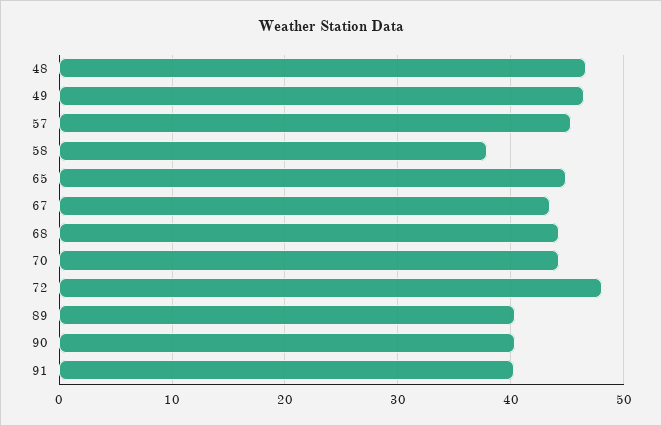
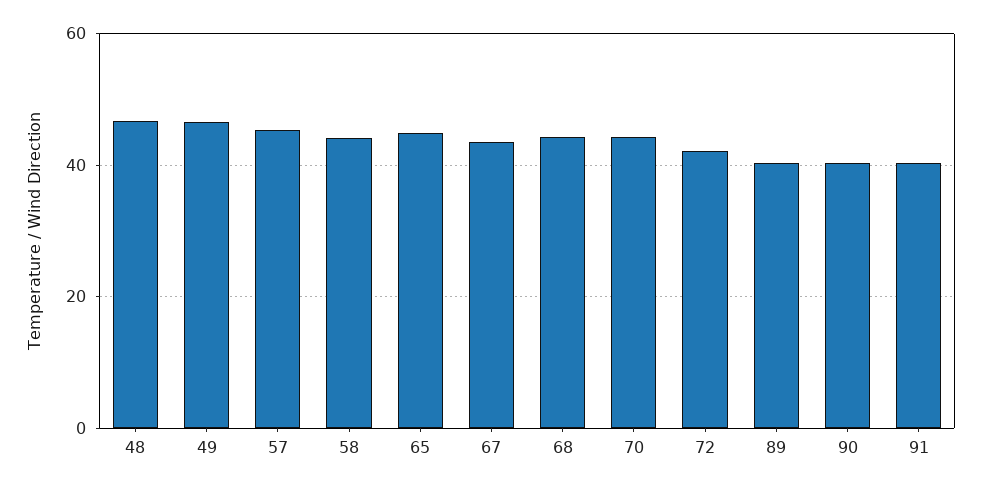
58: 38 -> 44
72: 48 -> 42

